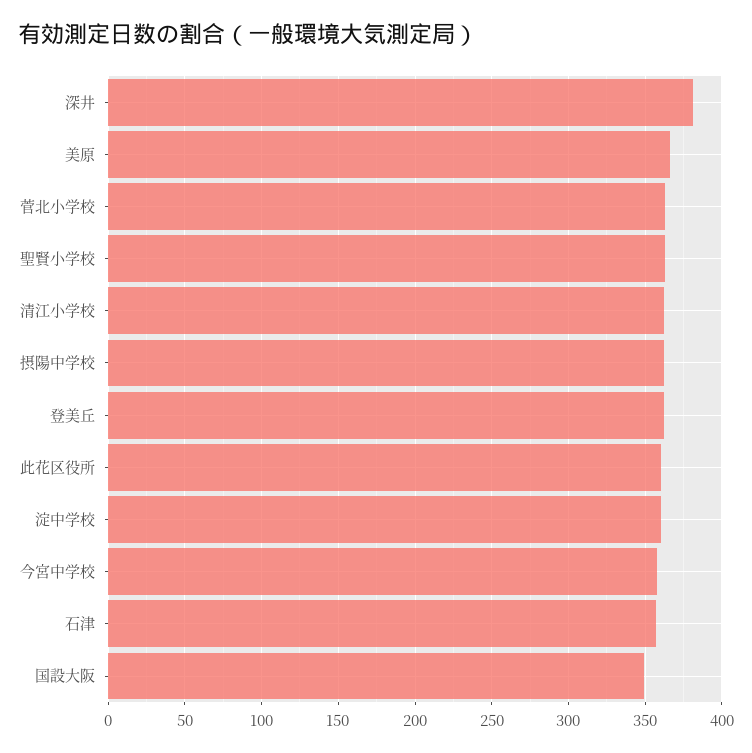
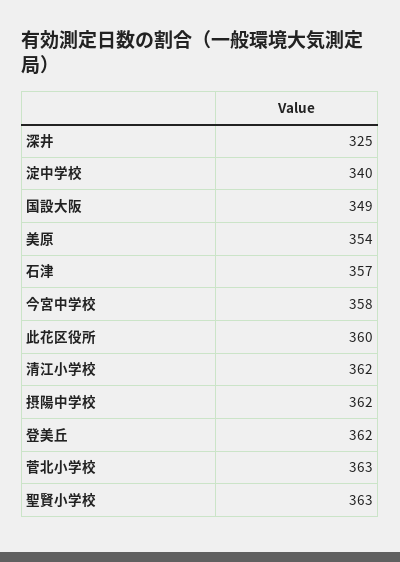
深井: 380 -> 325
美原: 365 -> 354
淀中学校: 360 -> 340

